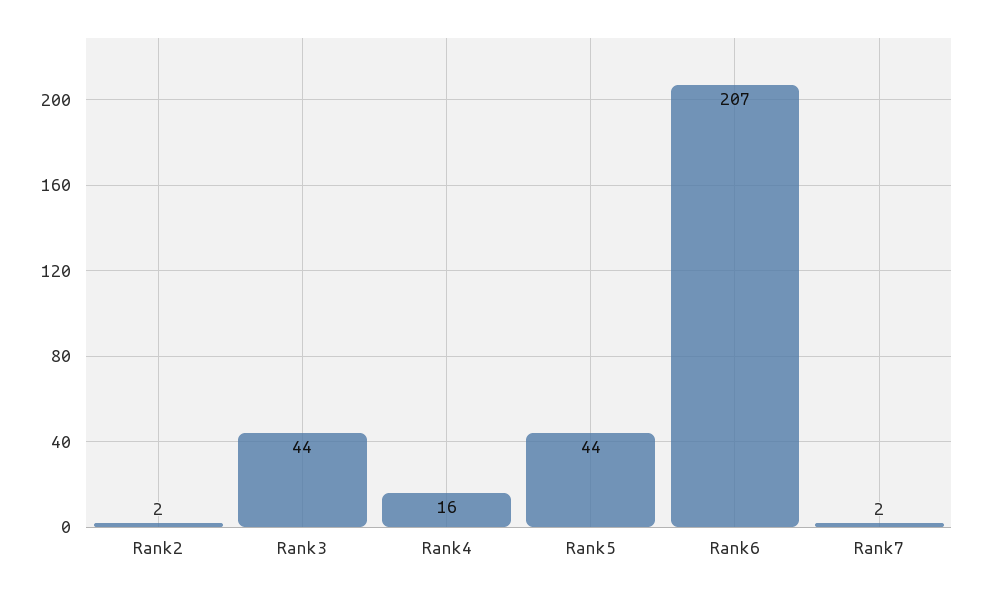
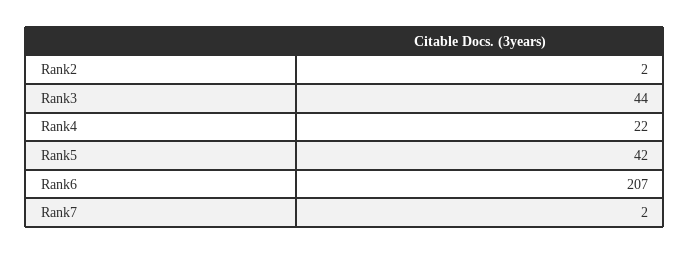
Rank4: 16 -> 22
Rank5: 44 -> 42

